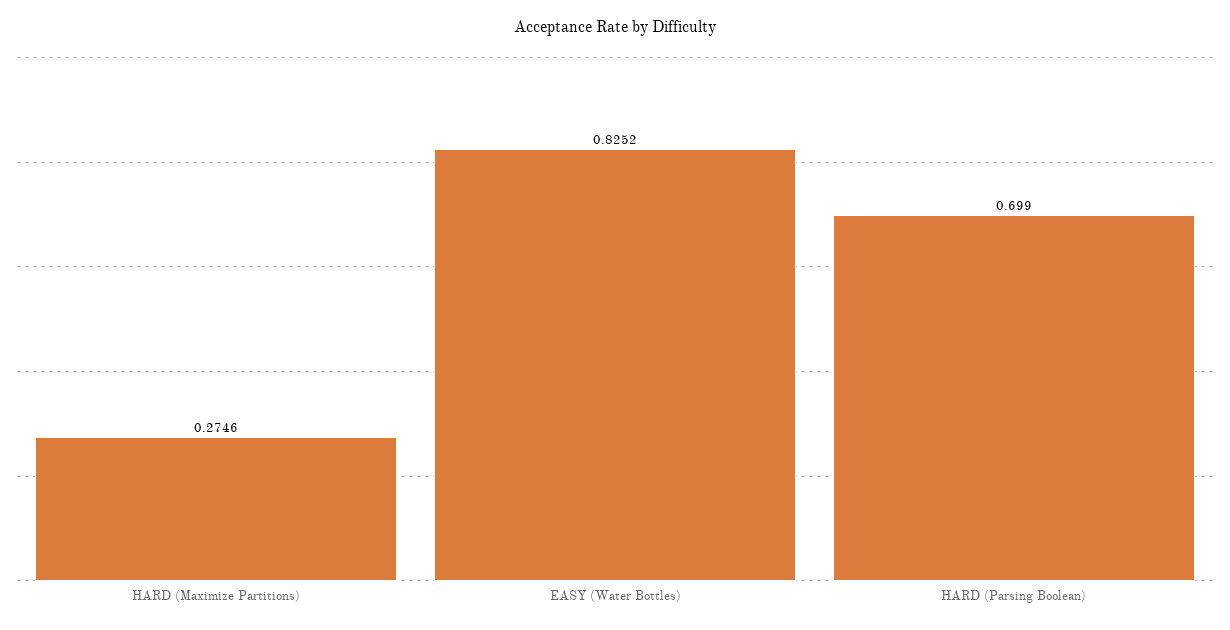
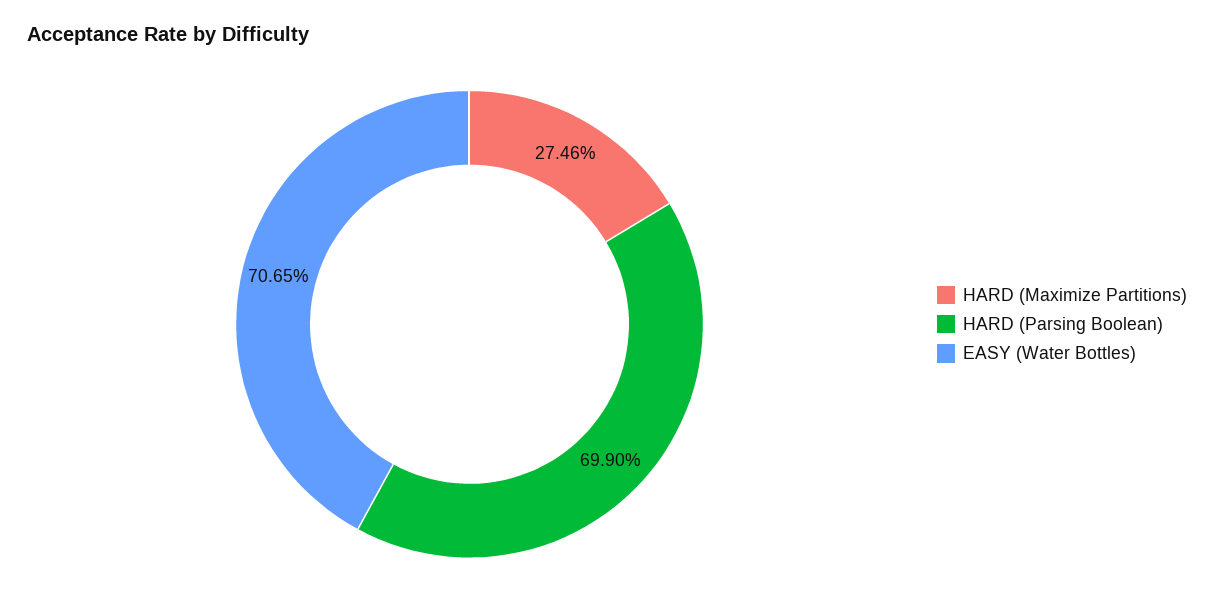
EASY (Water Bottles): 0.8252 -> 0.7065

